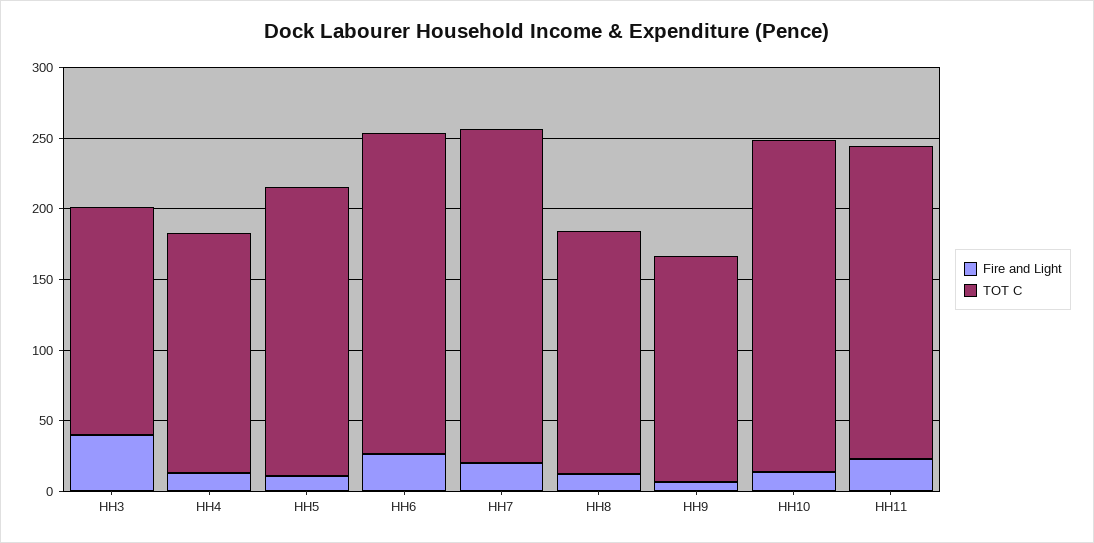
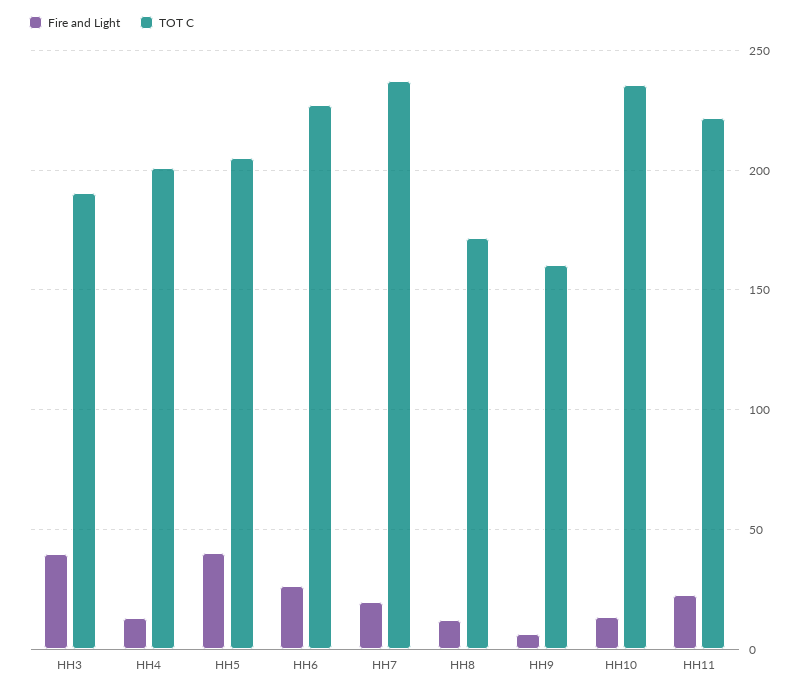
TOT C, HH3: 160 -> 190
TOT C, HH4: 170 -> 200
Fire and Light, HH5: 10 -> 40

